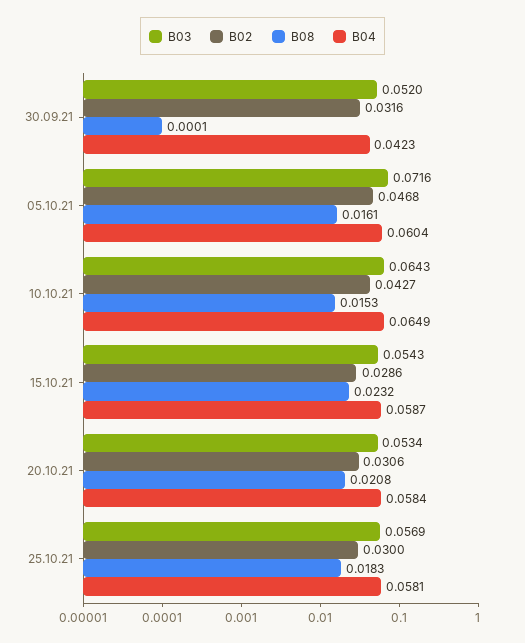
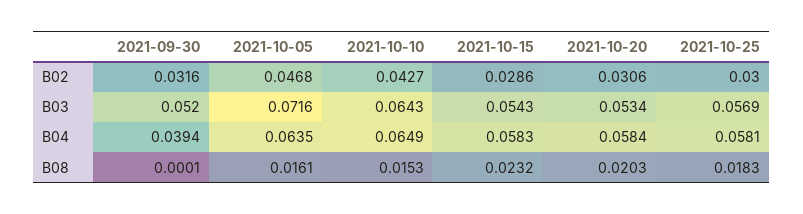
B04, 30.09.21: 0.0423 -> 0.0394
B04, 05.10.21: 0.0604 -> 0.0635
B04, 15.10.21: 0.0587 -> 0.0583
B08, 20.10.21: 0.0208 -> 0.0203

